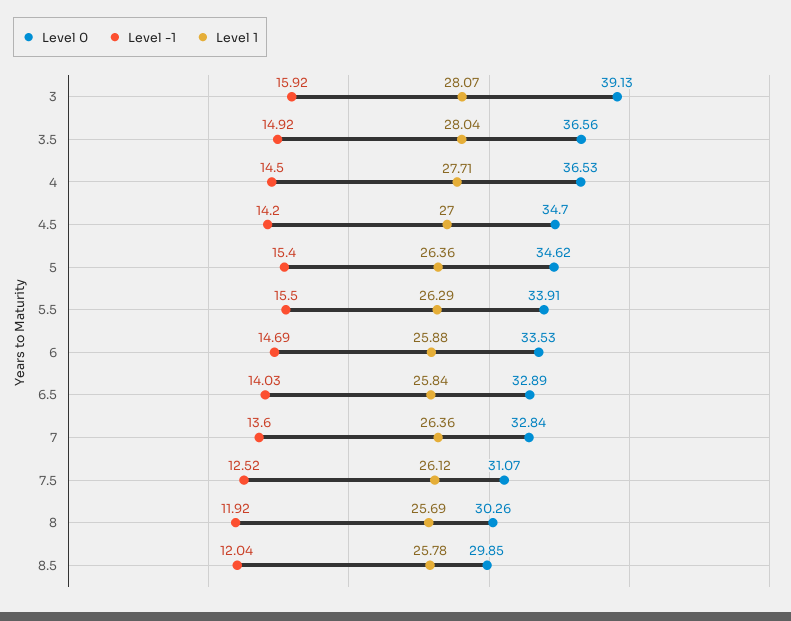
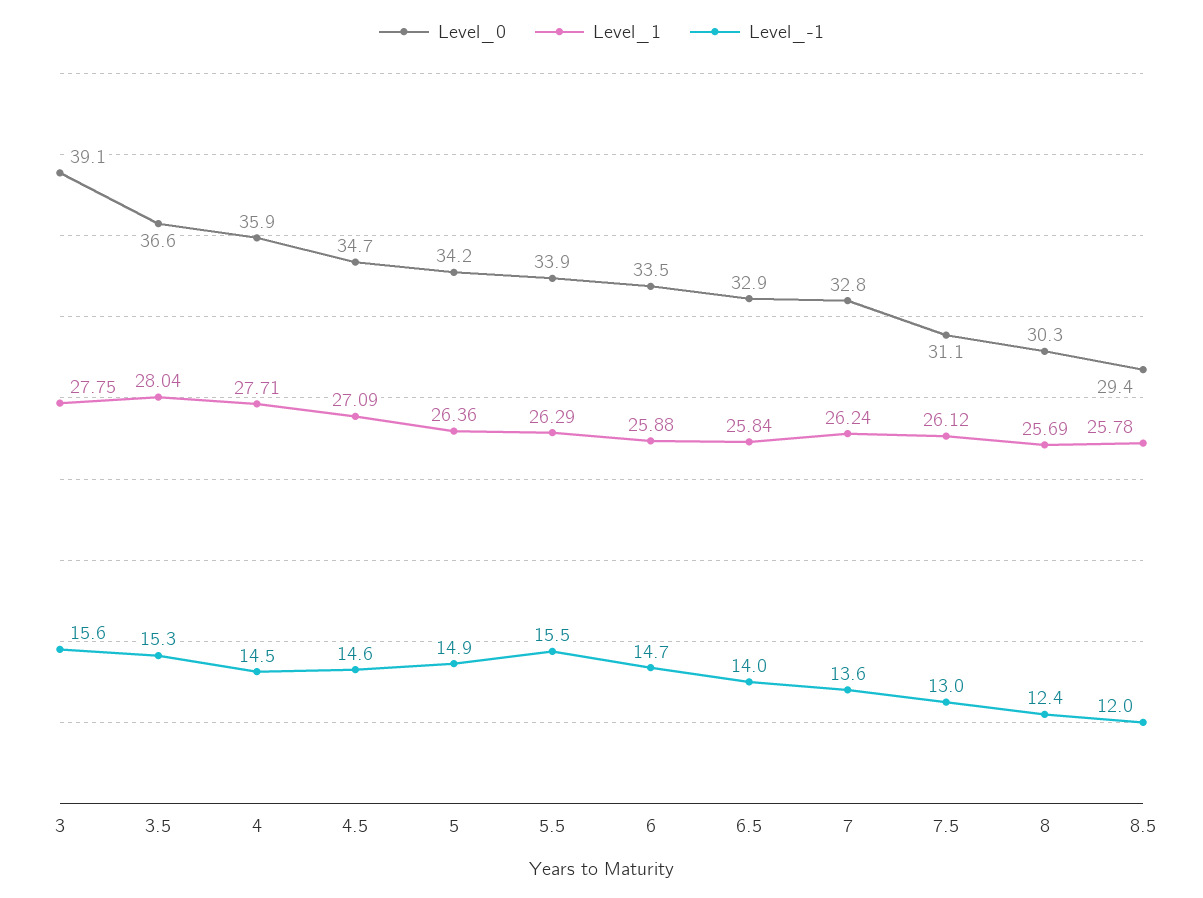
Level -1, 3: 15.92 -> 15.6
Level 1, 3: 28.07 -> 27.75
Level -1, 3.5: 14.92 -> 15.3
Level 0, 4: 36.53 -> 35.9
Level -1, 4.5: 14.2 -> 14.6
Level 1, 4.5: 27 -> 27.09
Level 0, 5: 34.62 -> 34.2
Level -1, 5: 15.4 -> 14.9
Level 1, 7: 26.36 -> 26.24
Level -1, 7.5: 12.52 -> 13
Level -1, 8: 11.92 -> 12.4
Level 0, 8.5: 29.85 -> 29.4

